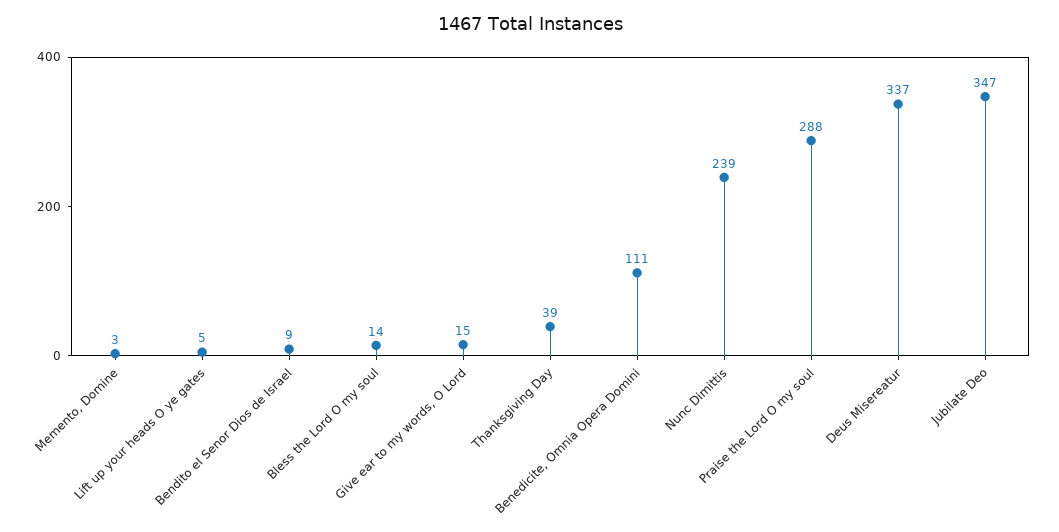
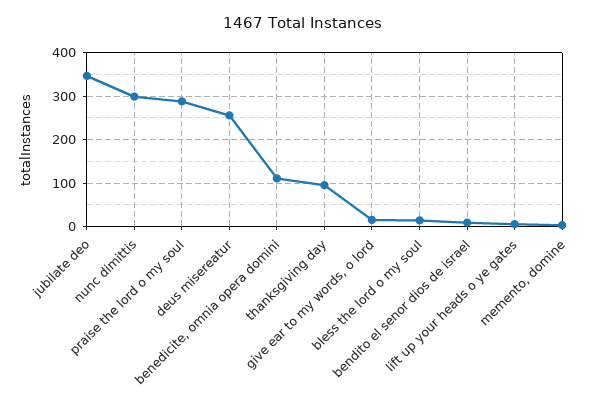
Thanksgiving Day: 39 -> 100
Nunc Dimittis: 239 -> 300
Deus Misereatur: 337 -> 260

